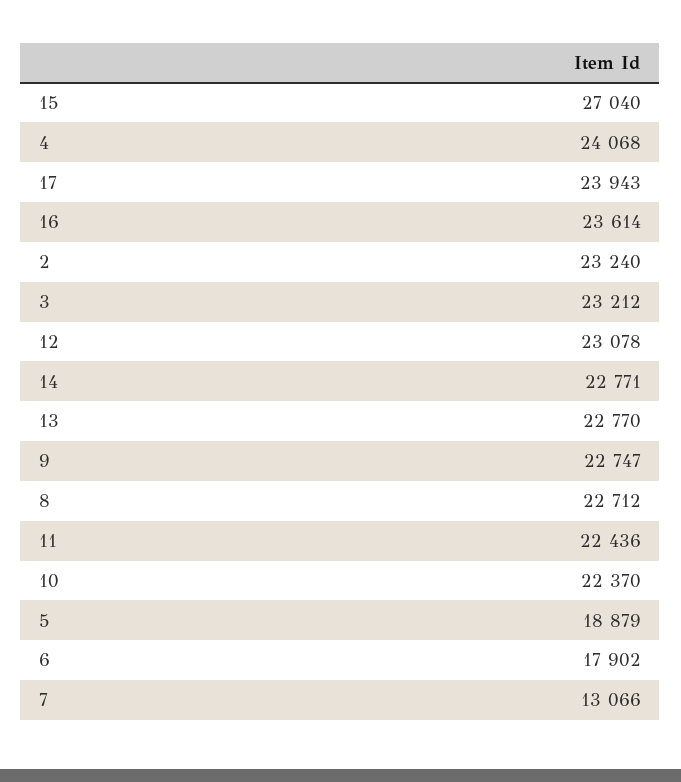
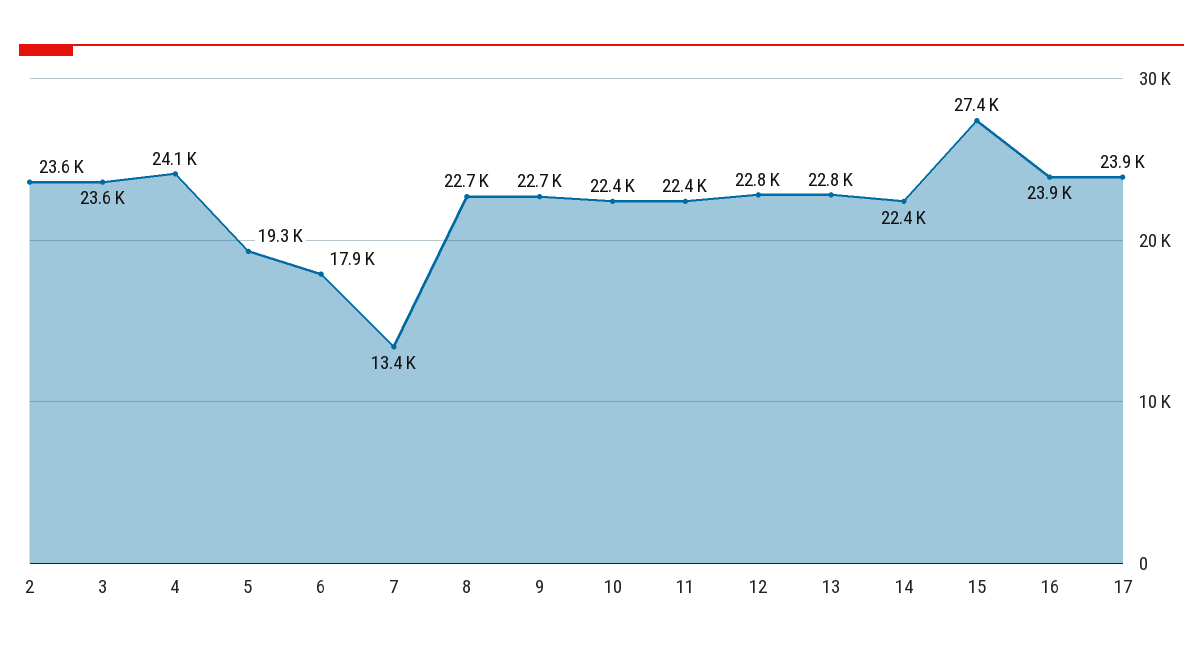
15: 27040 -> 27400
16: 23614 -> 23900
2: 23240 -> 23600
3: 23212 -> 23600
12: 23078 -> 22800
14: 22771 -> 22400
5: 18879 -> 19300
7: 13066 -> 13400

